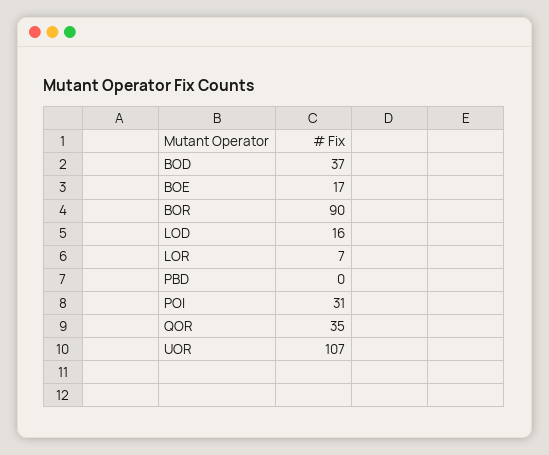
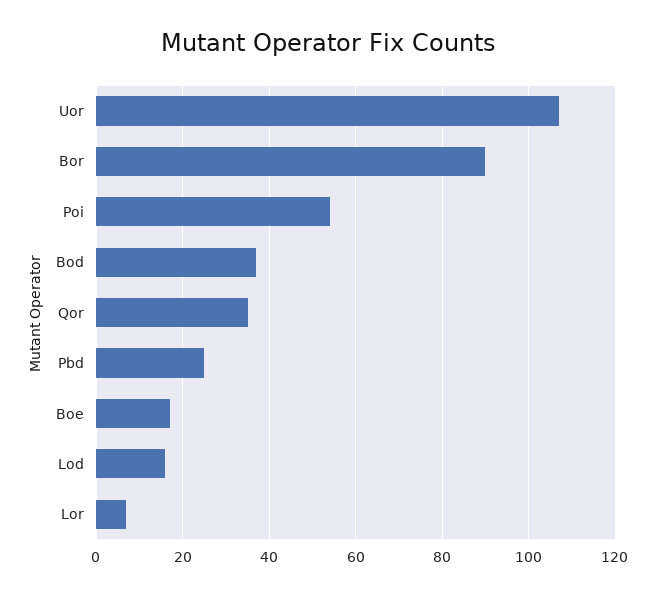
PBD: 0 -> 25
POI: 31 -> 55

